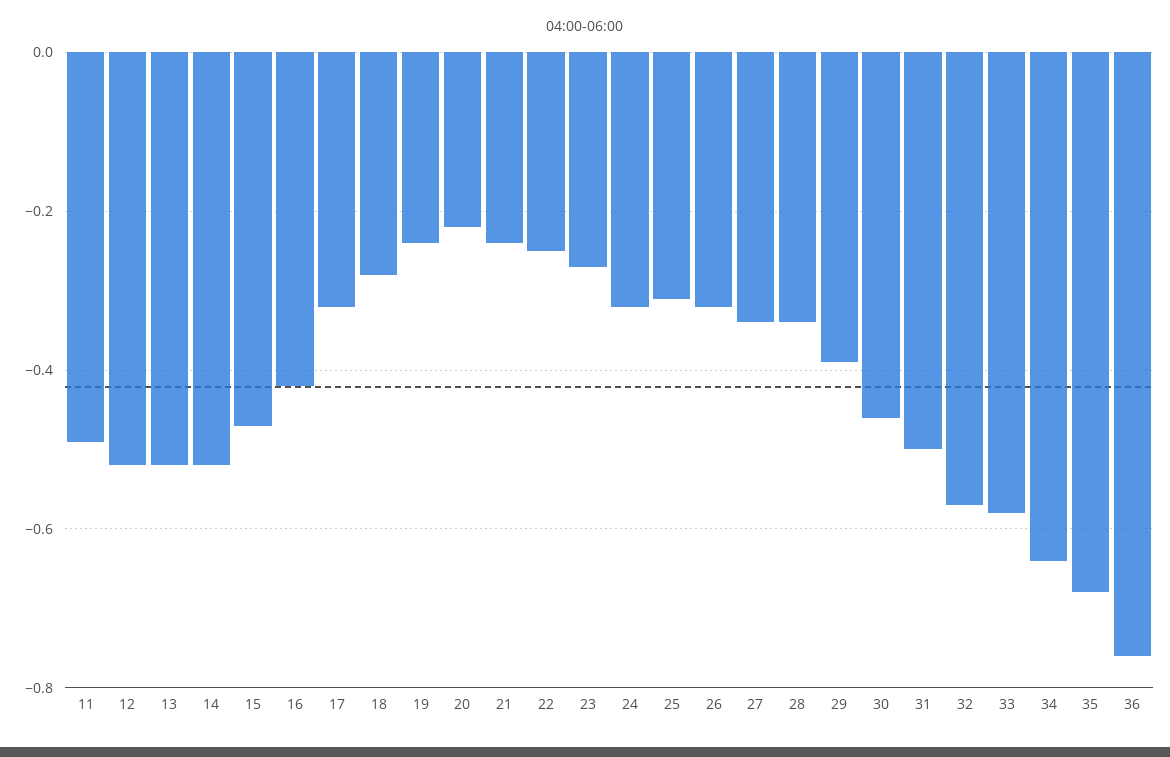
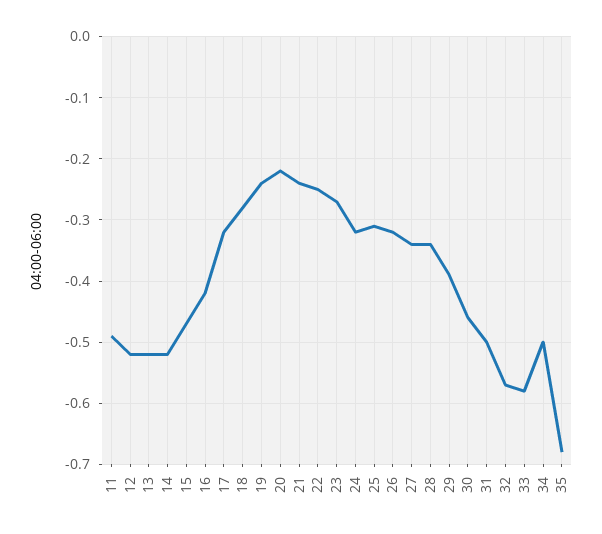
34: -0.65 -> -0.5
36: -0.75 -> none

